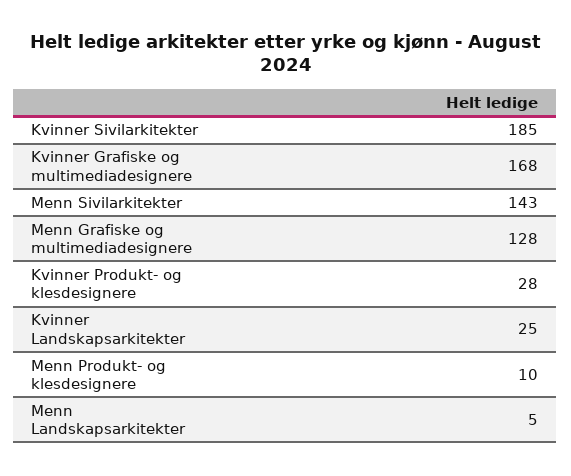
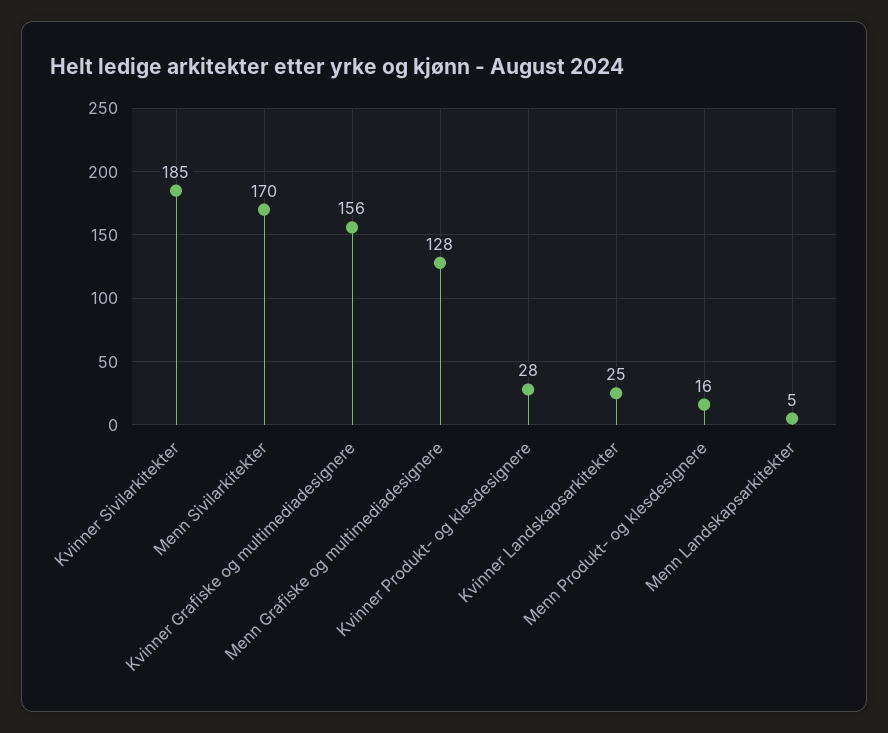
Kvinner Grafiske og multimediadesignere: 168 -> 156
Menn Sivilarkitekter: 143 -> 170
Menn Produkt- og klesdesignere: 10 -> 16

